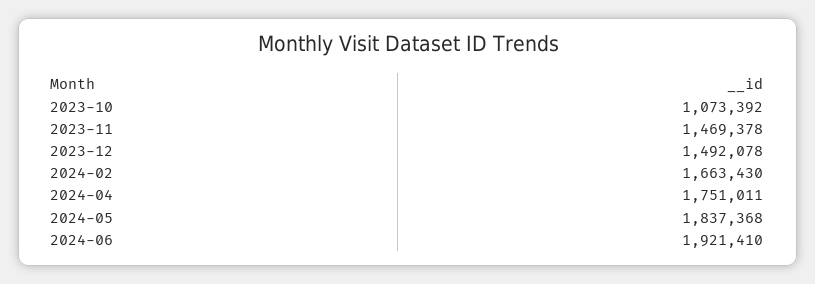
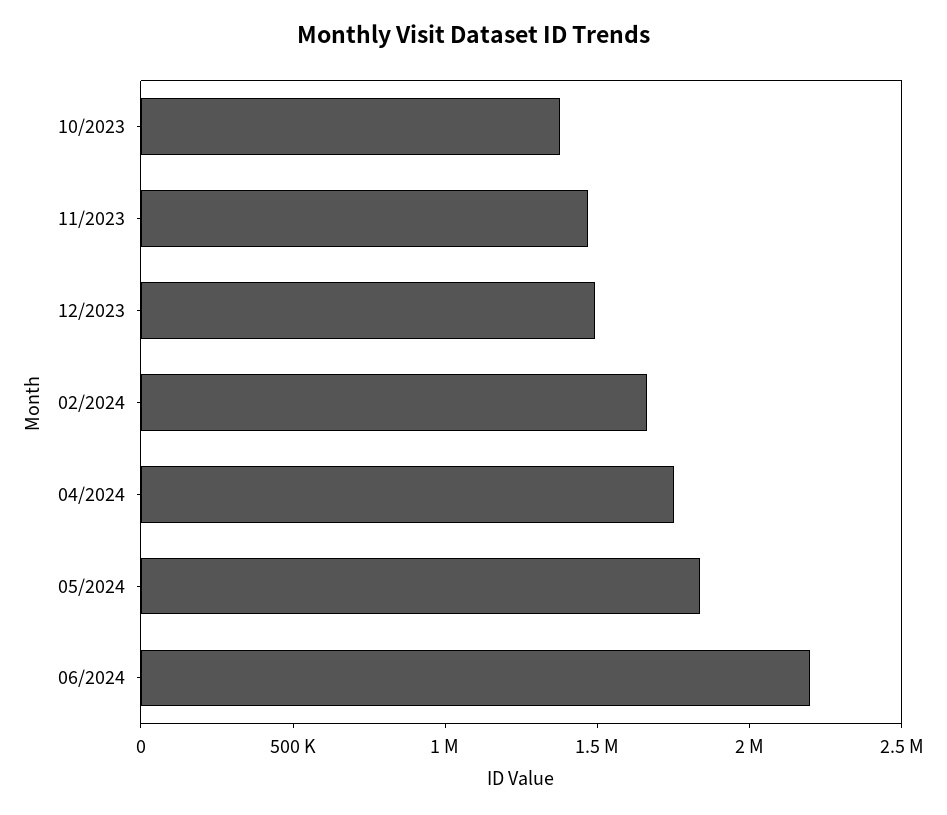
2023-10: 1073392 -> 1400000
2024-06: 1921410 -> 2200000

